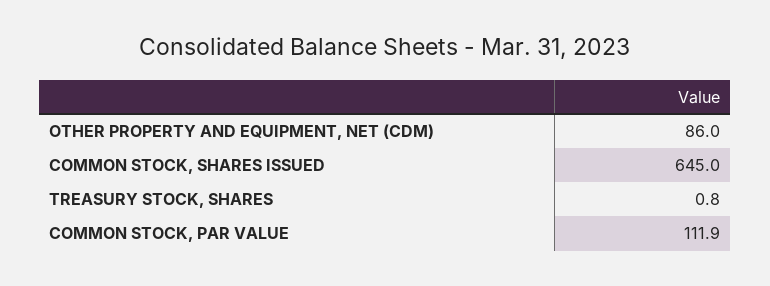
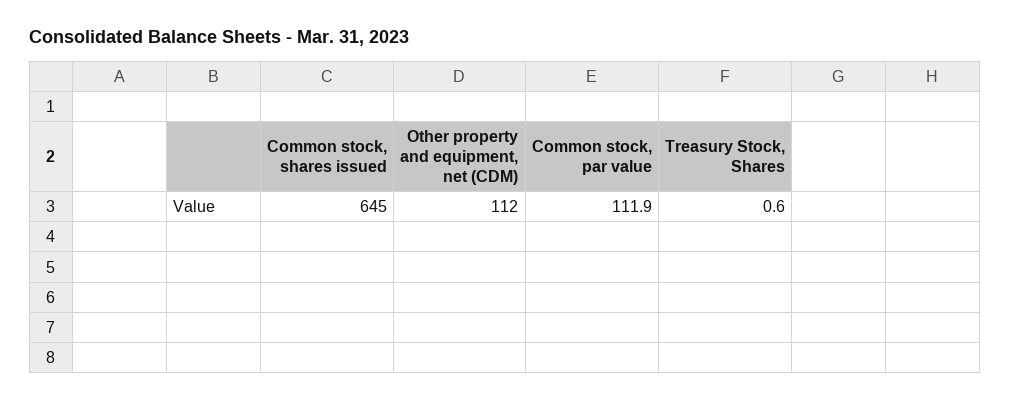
OTHER PROPERTY AND EQUIPMENT, NET (CDM): 86 -> 112
TREASURY STOCK, SHARES: 0.8 -> 0.6

